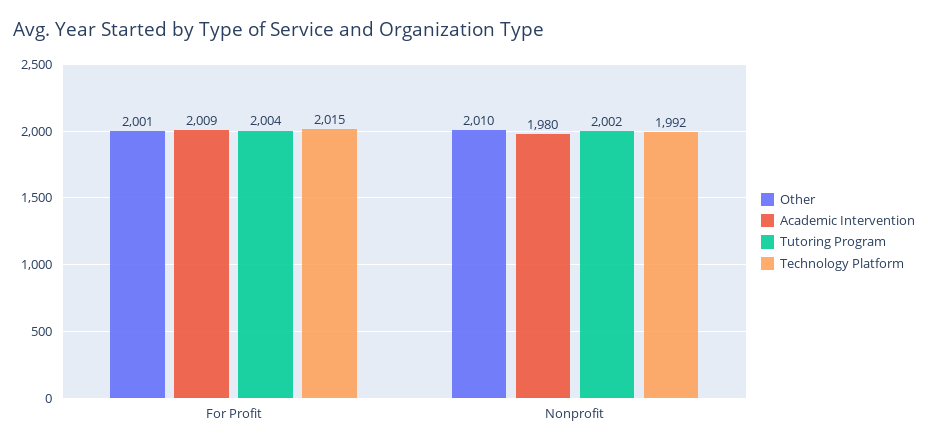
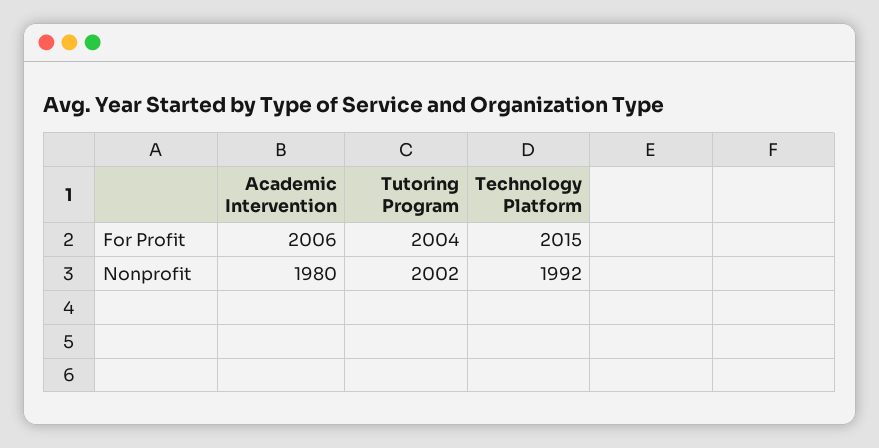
Other, For Profit: 2001 -> none
Academic Intervention, For Profit: 2009 -> 2006
Other, Nonprofit: 2010 -> none

